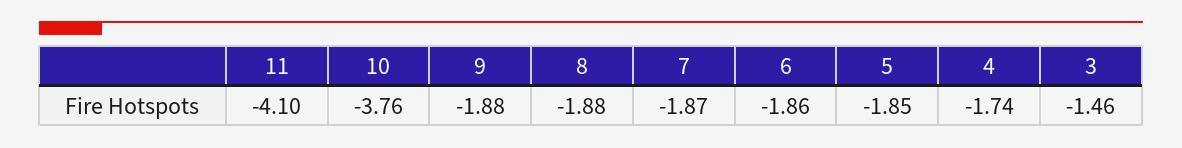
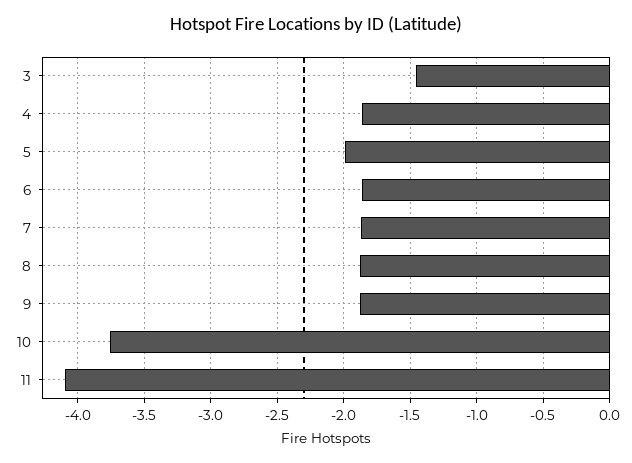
5: -1.85 -> -2
4: -1.74 -> -1.85

